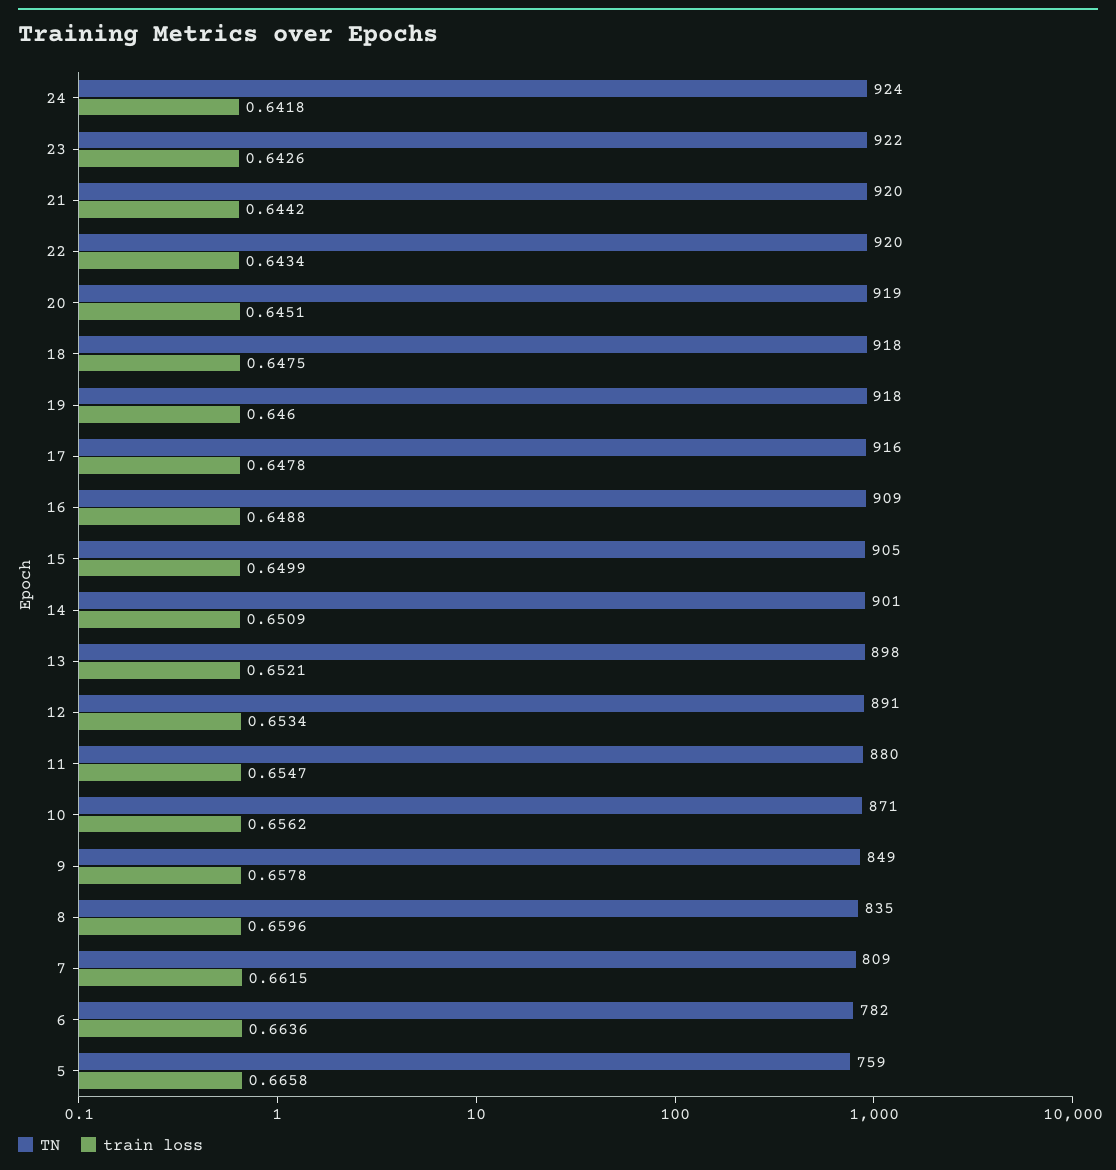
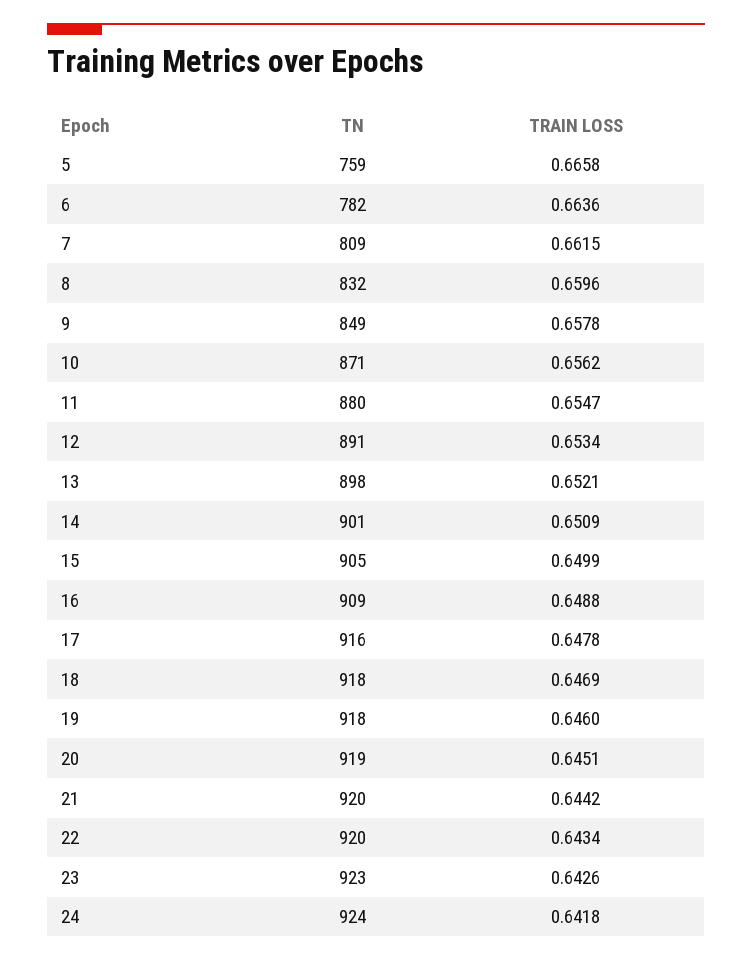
TN, 23: 922 -> 923
train loss, 18: 0.6475 -> 0.6469
TN, 8: 835 -> 832

